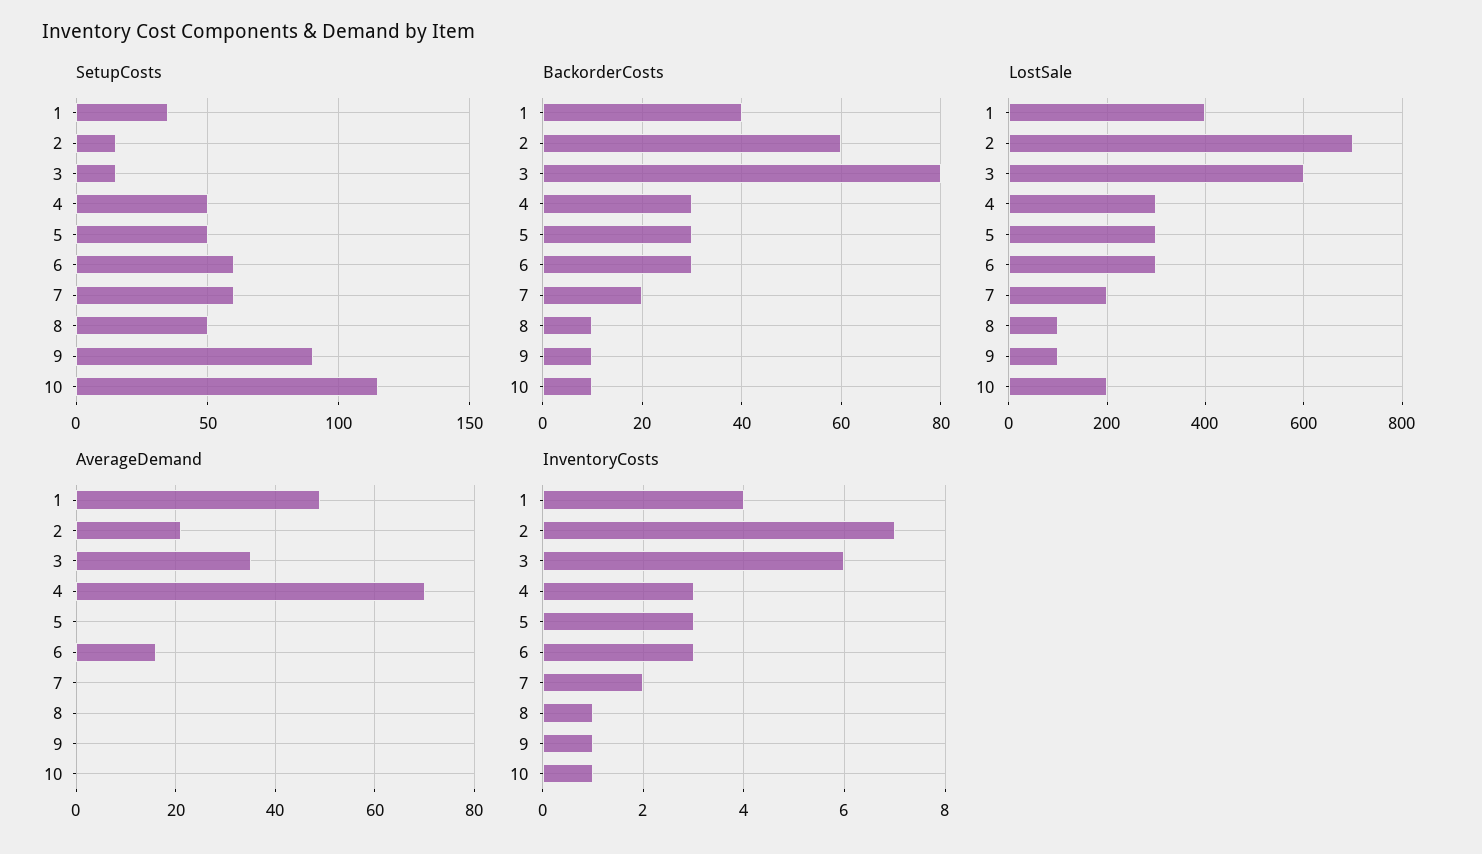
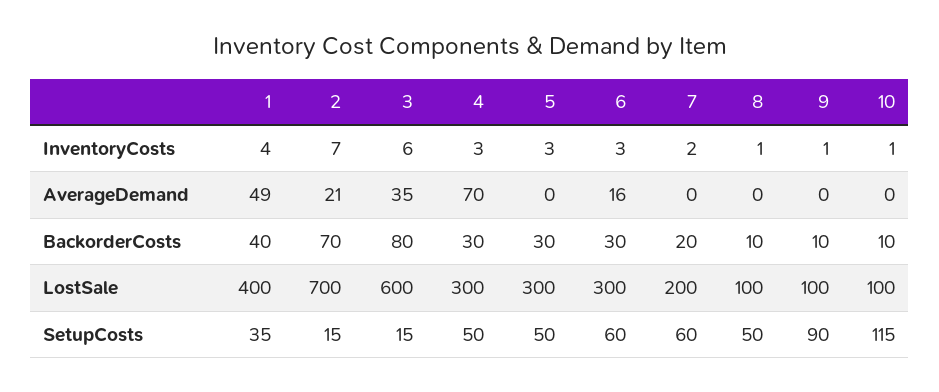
BackorderCosts, 2: 60 -> 70
LostSale, 10: 200 -> 100

